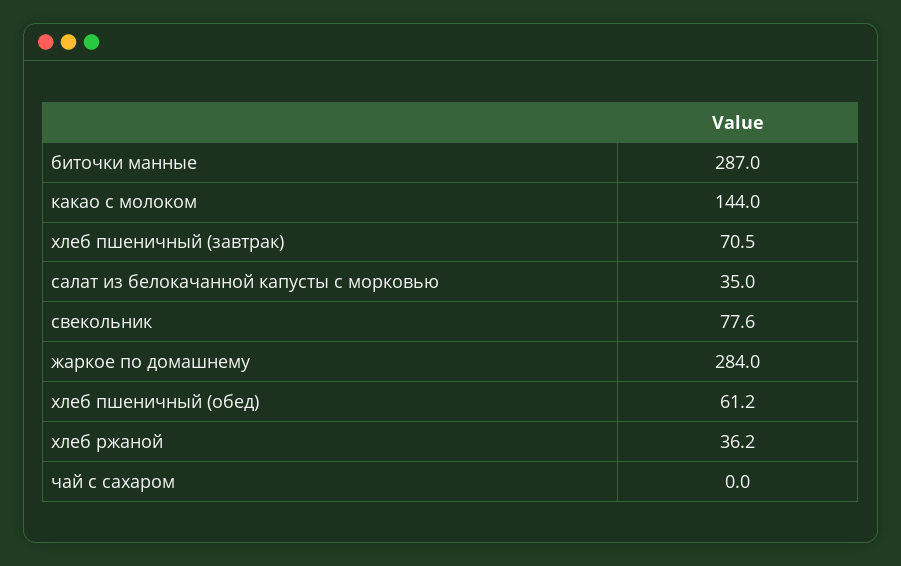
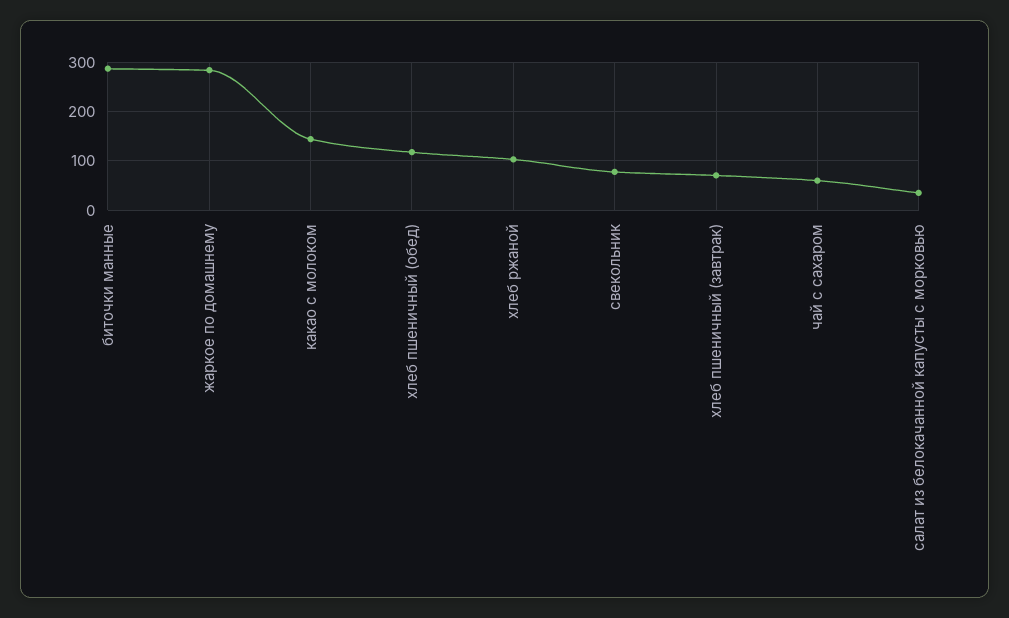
хлеб пшеничный (обед): 61.2 -> 120
хлеб ржаной: 36.2 -> 100
чай с сахаром: 0 -> 60

